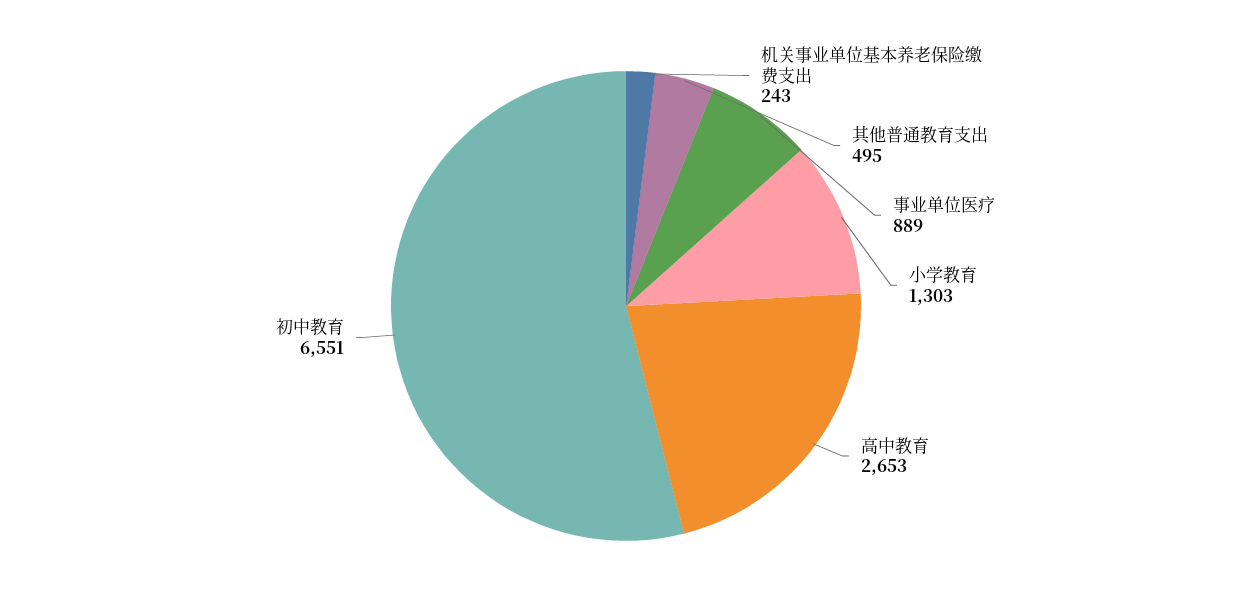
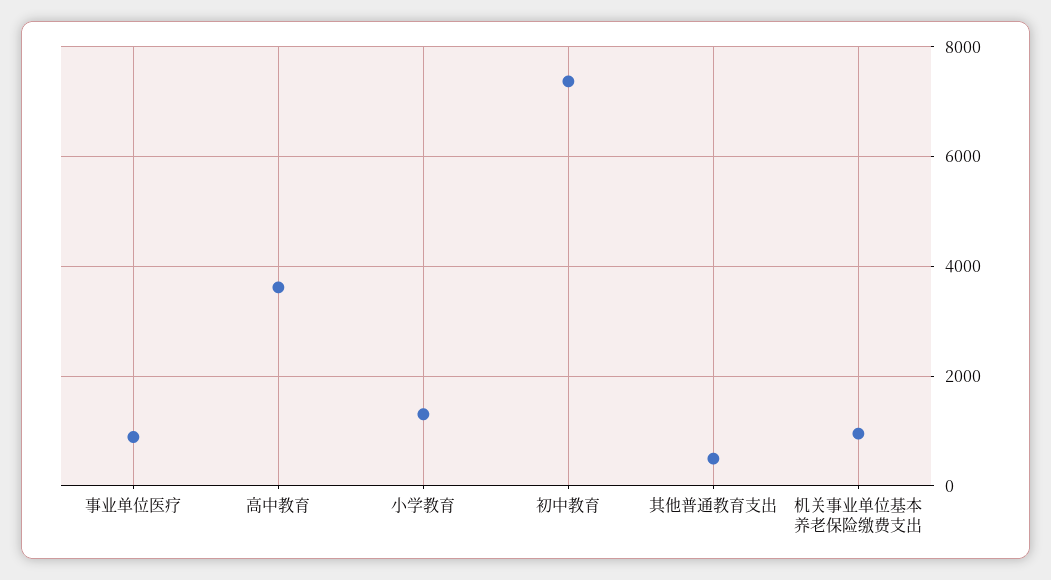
机关事业单位基本养老保险缴费支出: 243 -> 1000
高中教育: 2653 -> 3600
初中教育: 6551 -> 7400

